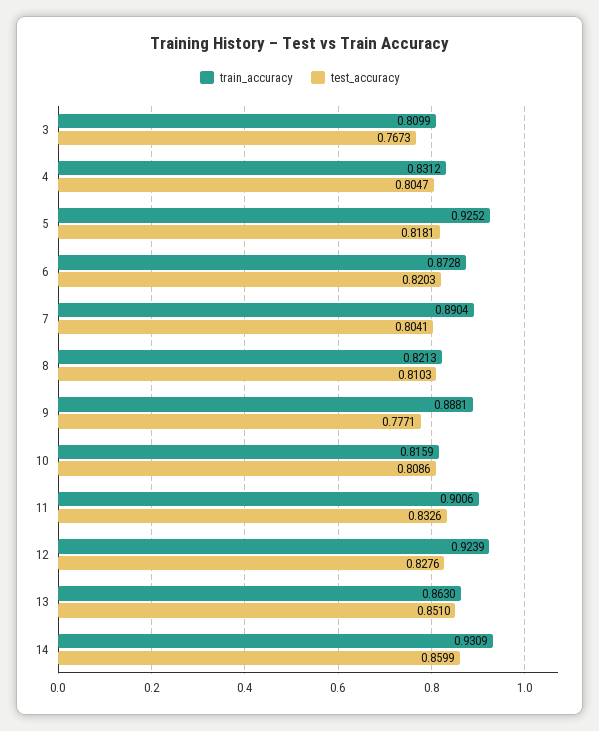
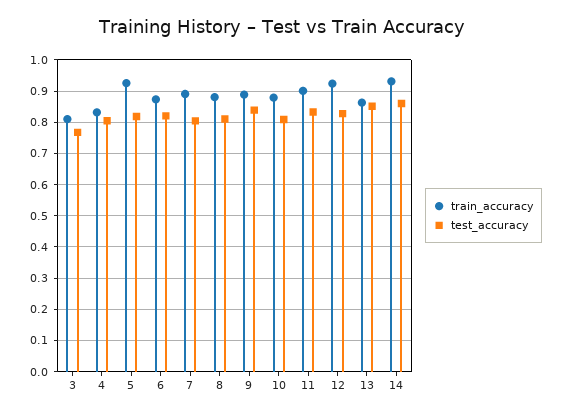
train_accuracy, 8: 0.8213 -> 0.88
test_accuracy, 9: 0.7771 -> 0.84
train_accuracy, 10: 0.8159 -> 0.88

